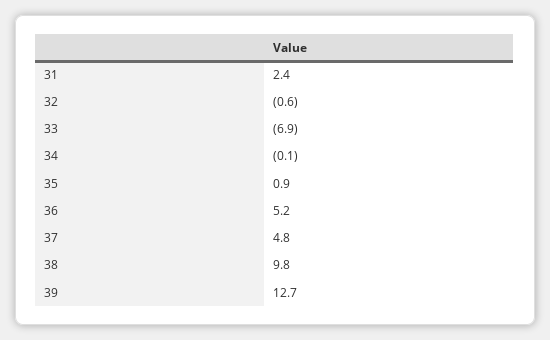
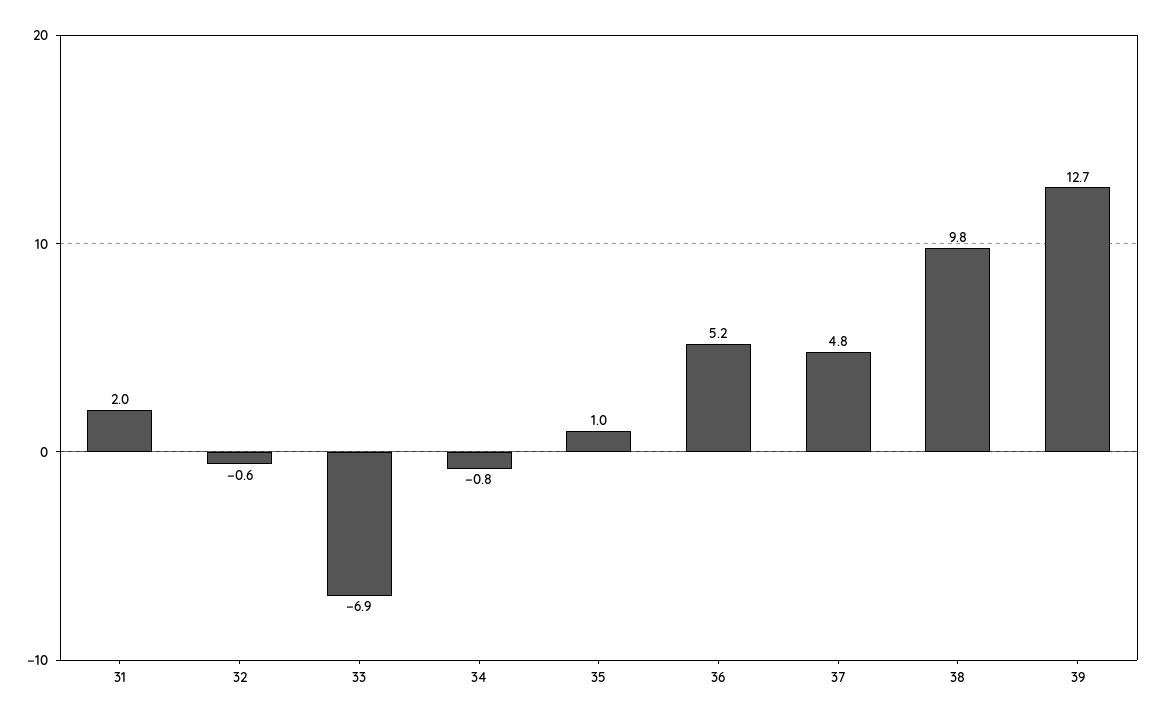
31: 2.4 -> 2
34: -0.1 -> -0.8
35: 0.9 -> 1

